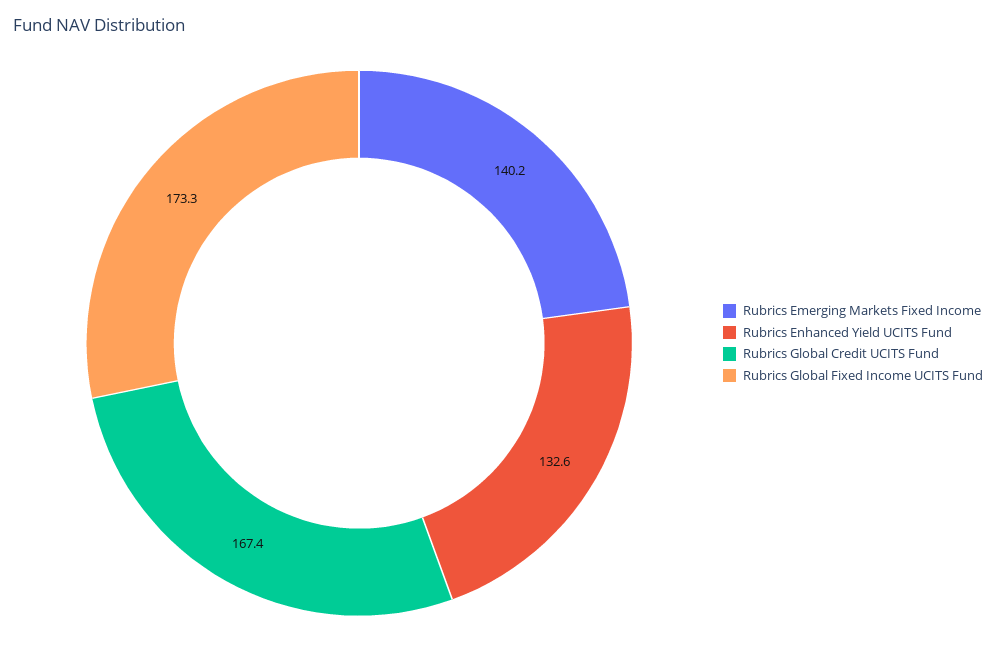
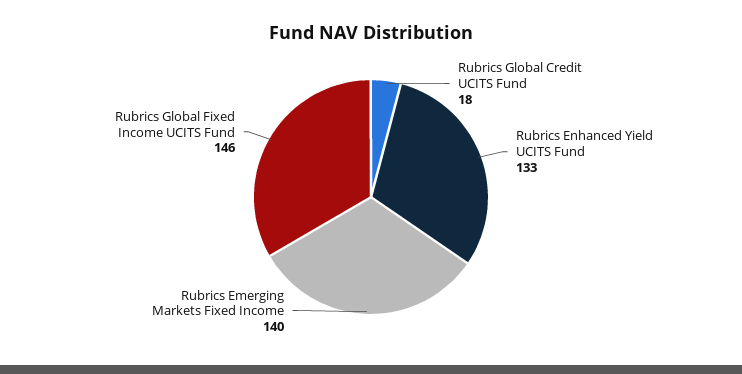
Rubrics Global Credit UCITS Fund: 167.4 -> 18
Rubrics Global Fixed Income UCITS Fund: 173.3 -> 146

